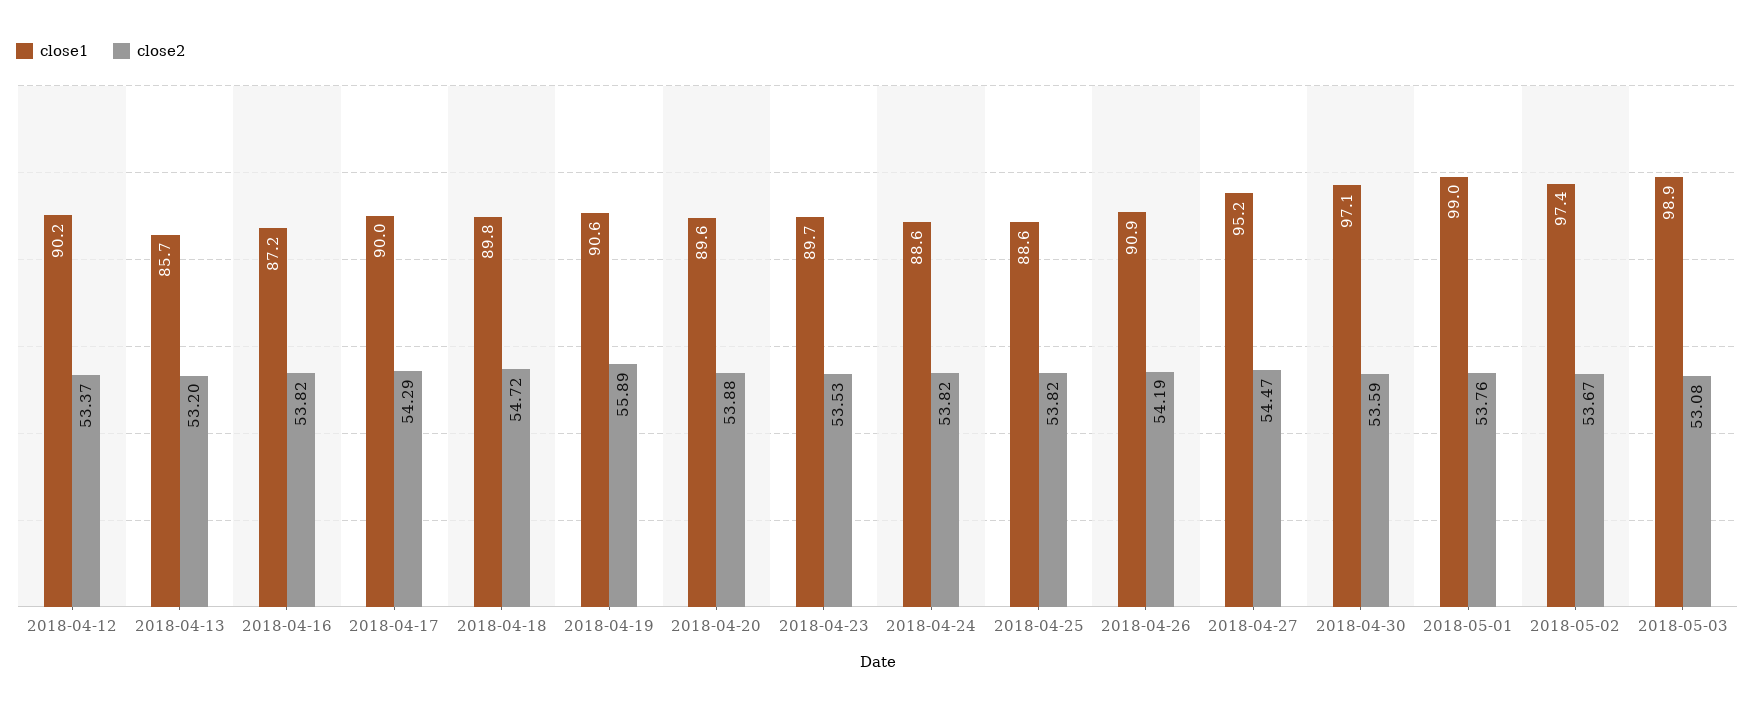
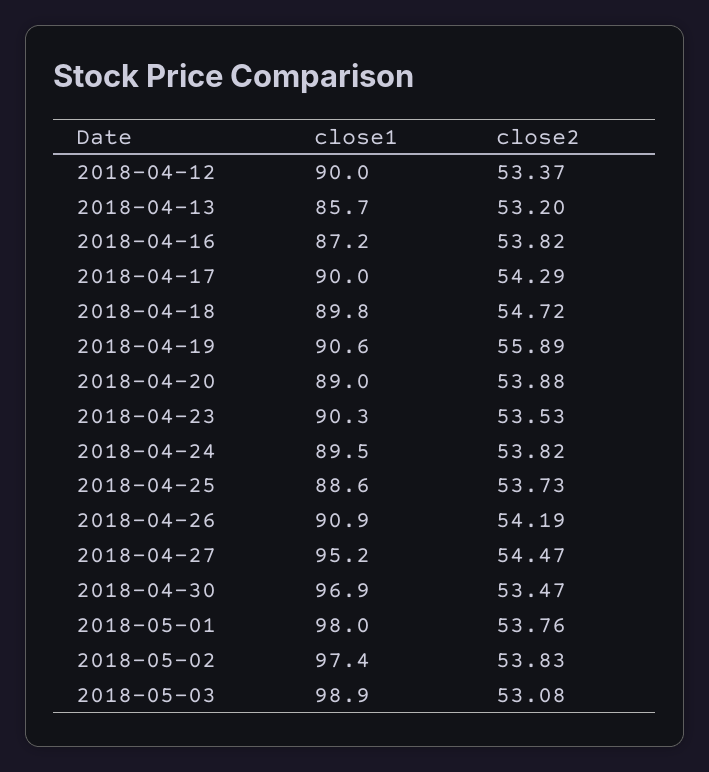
close1, 2018-04-12: 90.2 -> 90
close1, 2018-04-20: 89.6 -> 89
close1, 2018-04-23: 89.7 -> 90.3
close1, 2018-04-24: 88.6 -> 89.5
close2, 2018-04-25: 53.82 -> 53.73
close1, 2018-04-30: 97.1 -> 96.9
close2, 2018-04-30: 53.59 -> 53.47
close1, 2018-05-01: 99 -> 98
close2, 2018-05-02: 53.67 -> 53.83

